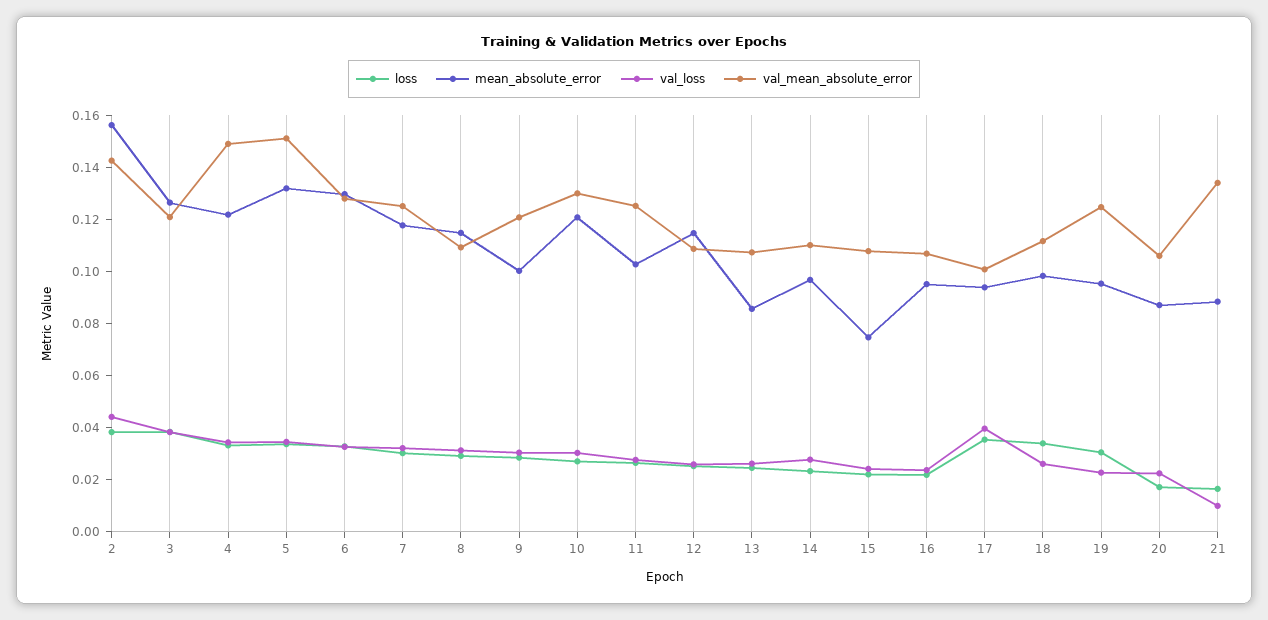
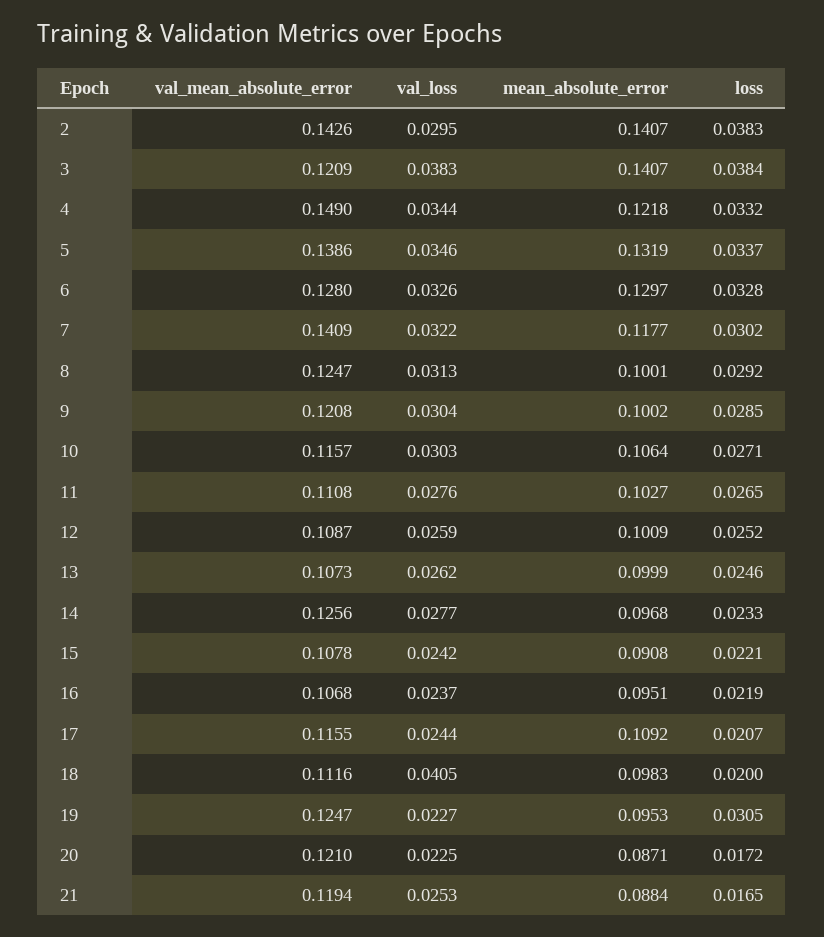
mean_absolute_error, 2: 0.155 -> 0.1407
val_loss, 2: 0.045 -> 0.0295
mean_absolute_error, 3: 0.125 -> 0.1407
val_mean_absolute_error, 5: 0.15 -> 0.1386
val_mean_absolute_error, 7: 0.125 -> 0.1409
mean_absolute_error, 8: 0.115 -> 0.1001
val_mean_absolute_error, 8: 0.11 -> 0.1247
mean_absolute_error, 10: 0.12 -> 0.1064
val_mean_absolute_error, 10: 0.13 -> 0.1157
val_mean_absolute_error, 11: 0.125 -> 0.1108
mean_absolute_error, 12: 0.115 -> 0.1009
mean_absolute_error, 13: 0.085 -> 0.0999
val_mean_absolute_error, 14: 0.11 -> 0.1256
mean_absolute_error, 15: 0.075 -> 0.0908
loss, 17: 0.035 -> 0.0207
mean_absolute_error, 17: 0.095 -> 0.1092
val_loss, 17: 0.04 -> 0.0244
val_mean_absolute_error, 17: 0.1 -> 0.1155
loss, 18: 0.035 -> 0.02
val_loss, 18: 0.025 -> 0.0405
val_mean_absolute_error, 20: 0.105 -> 0.121
val_loss, 21: 0.01 -> 0.0253
val_mean_absolute_error, 21: 0.135 -> 0.1194

